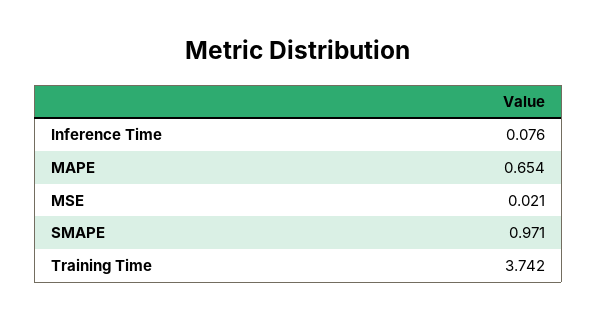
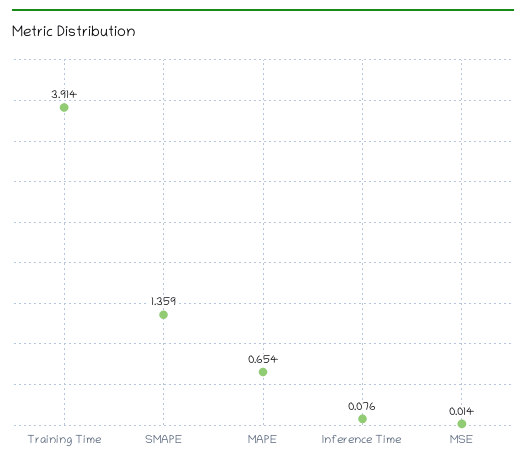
MSE: 0.021 -> 0.014
SMAPE: 0.971 -> 1.359
Training Time: 3.742 -> 3.914

